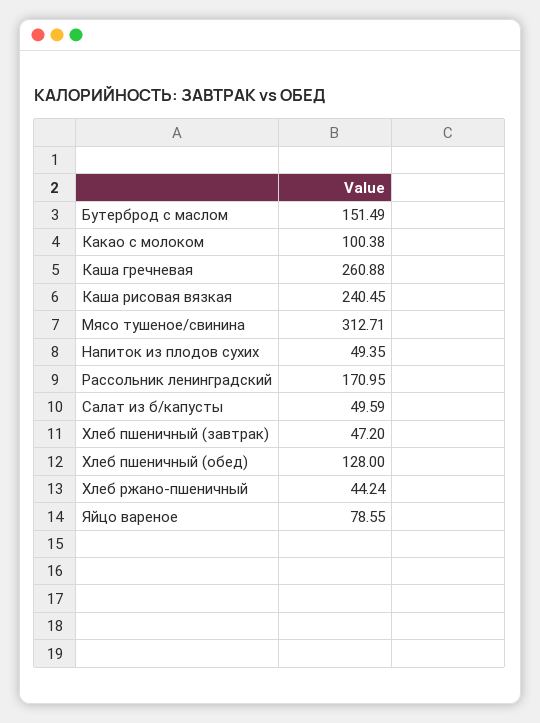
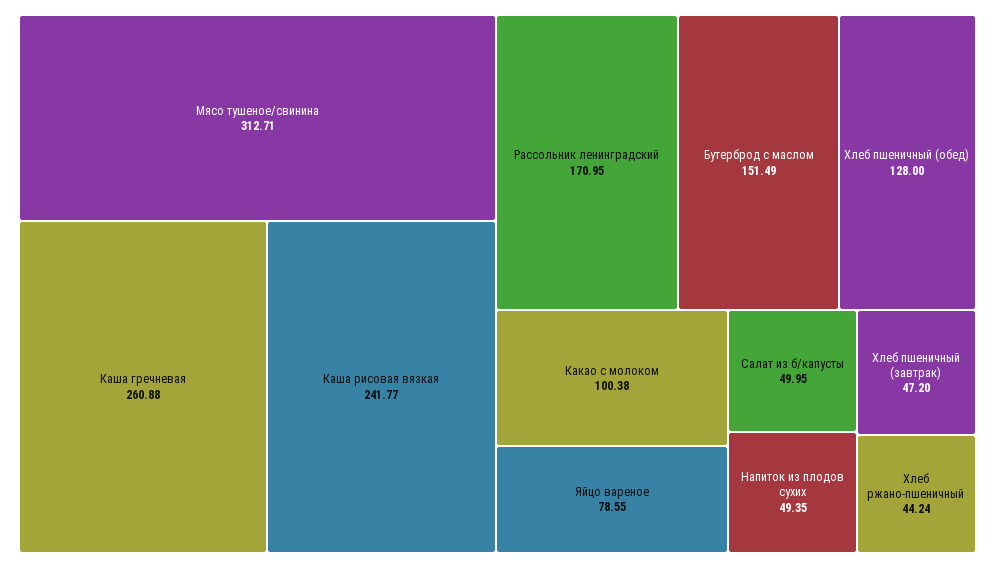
Каша рисовая вязкая: 240.45 -> 241.77
Салат из б/капусты: 49.59 -> 49.95

